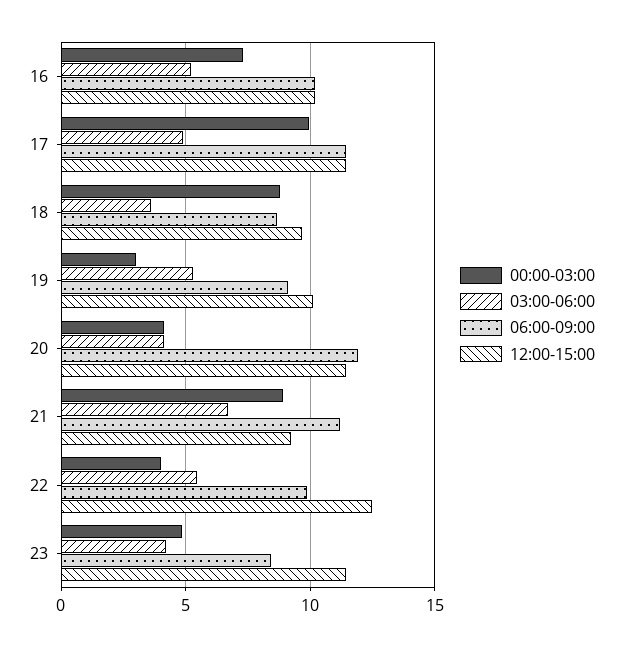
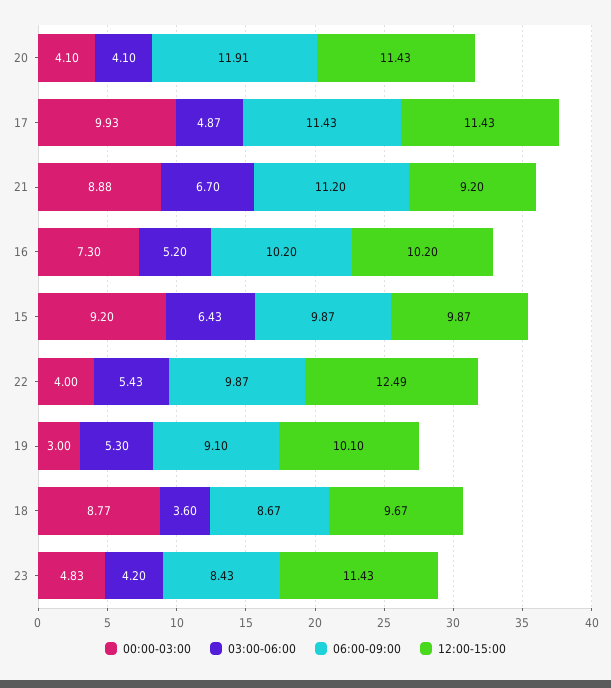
00:00-03:00, 15: none -> 9.2
03:00-06:00, 15: none -> 6.43
06:00-09:00, 15: none -> 9.87
12:00-15:00, 15: none -> 9.87

